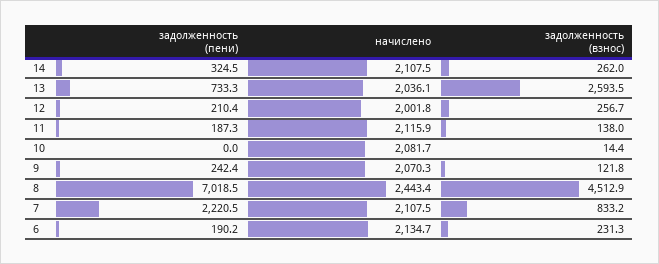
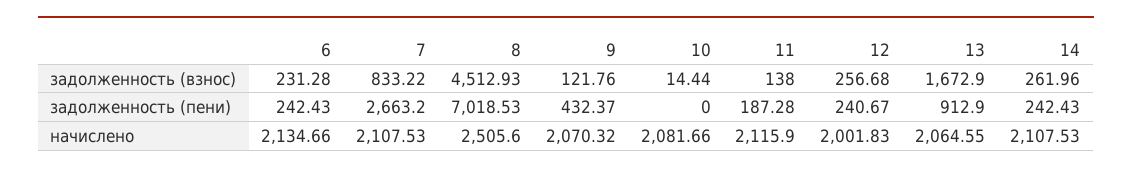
задолженность (пени), 14: 324.5 -> 242.43
задолженность (пени), 13: 733.3 -> 912.9
начислено, 13: 2036.1 -> 2064.55
задолженность (взнос), 13: 2593.5 -> 1672.9
задолженность (пени), 12: 210.4 -> 240.67
задолженность (пени), 9: 242.4 -> 432.37
начислено, 8: 2443.4 -> 2505.6
задолженность (пени), 7: 2220.5 -> 2663.2
задолженность (пени), 6: 190.2 -> 242.43

